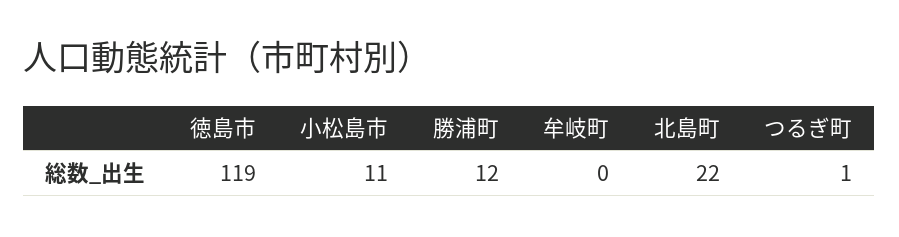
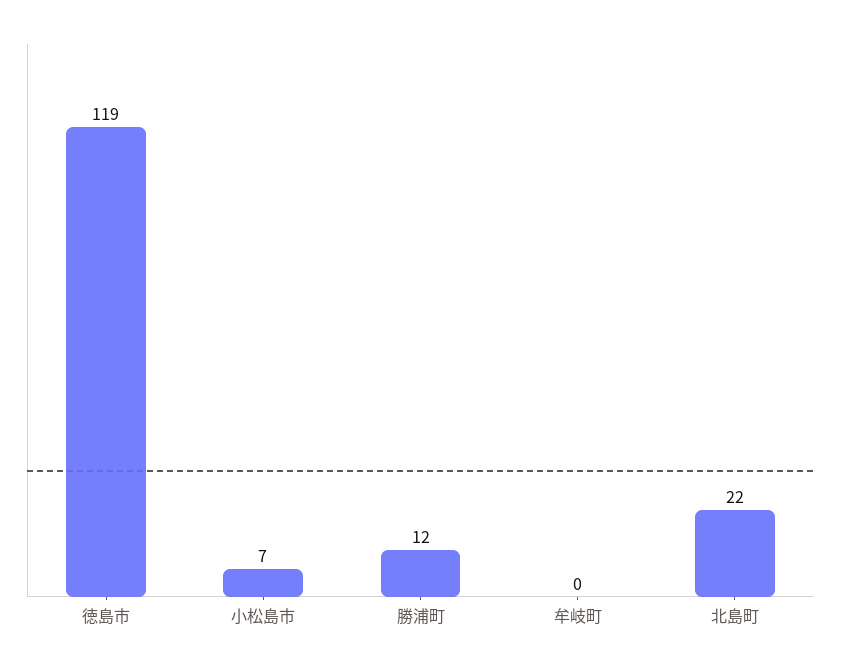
小松島市: 11 -> 7
つるぎ町: 1 -> none

